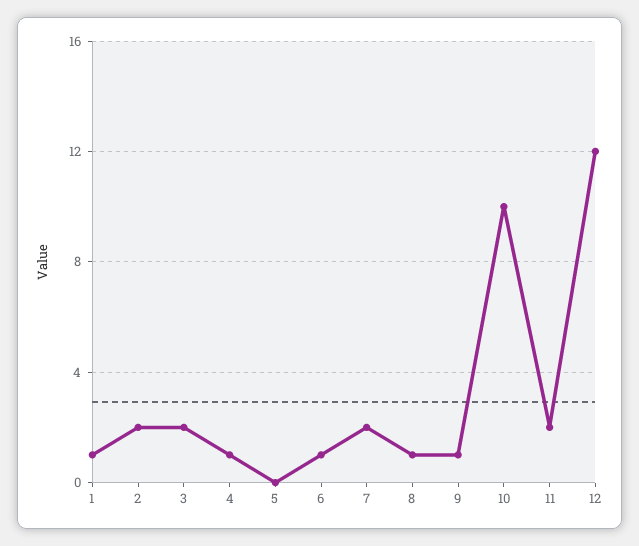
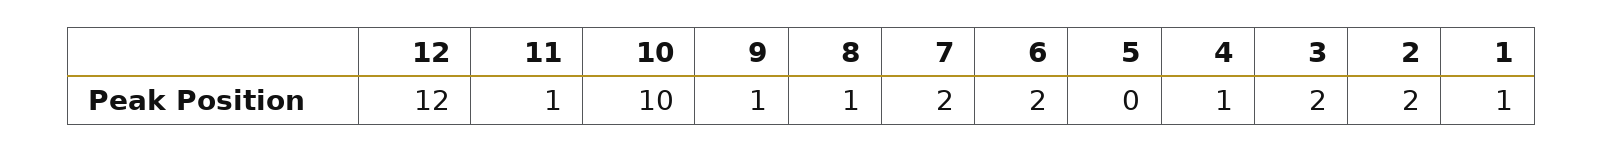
6: 1 -> 2
11: 2 -> 1

